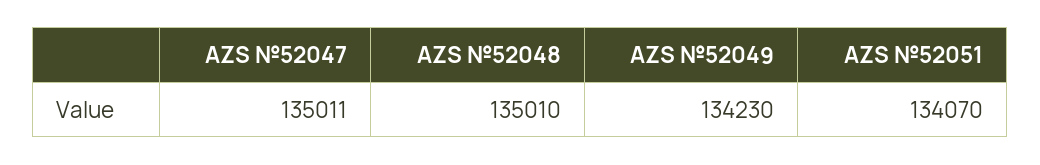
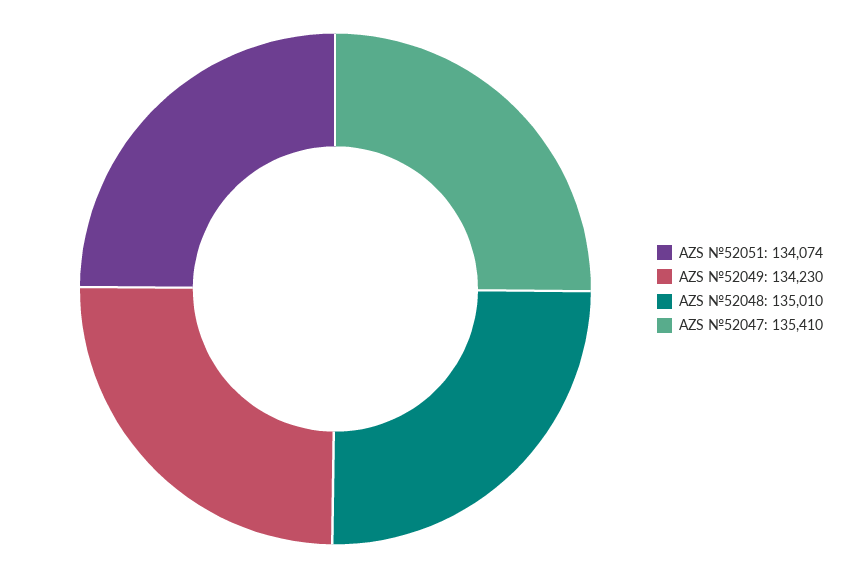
AZS №52047: 135011 -> 135410
AZS №52051: 134070 -> 134074

